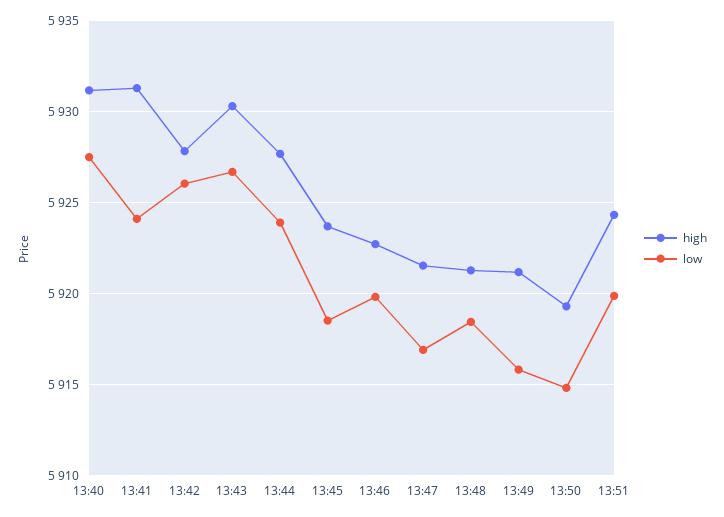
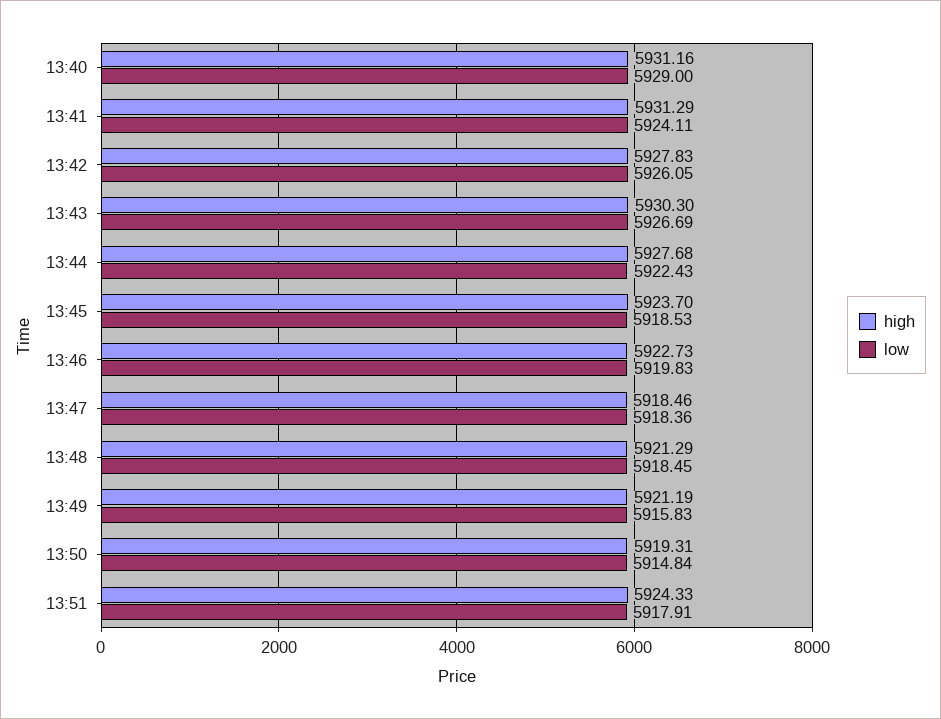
low, 13:40: 5927.5 -> 5929
low, 13:44: 5924 -> 5922.43
high, 13:47: 5921.5 -> 5918.46
low, 13:47: 5917 -> 5918.36
low, 13:51: 5920 -> 5917.91

